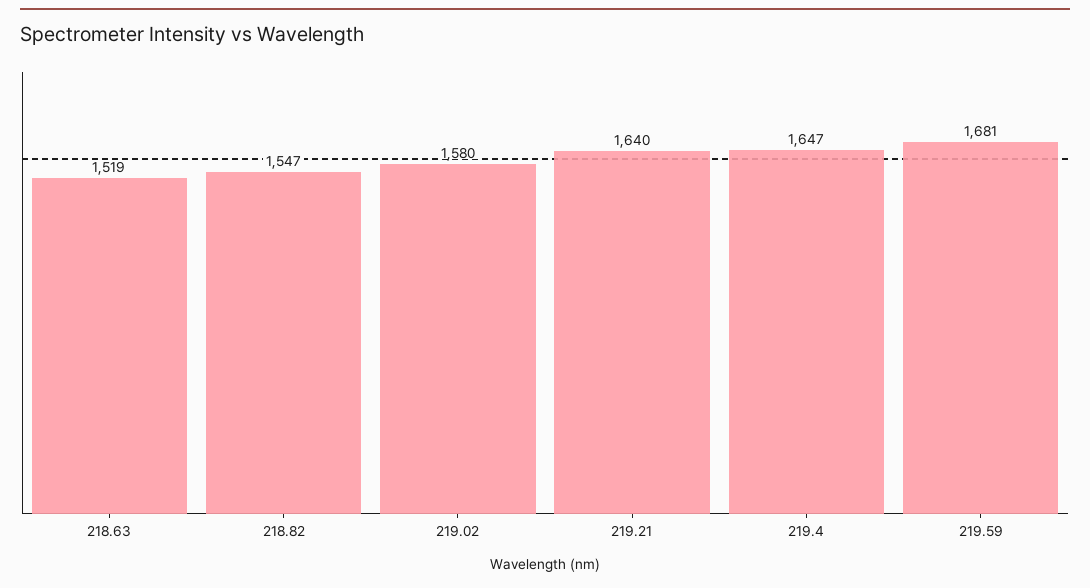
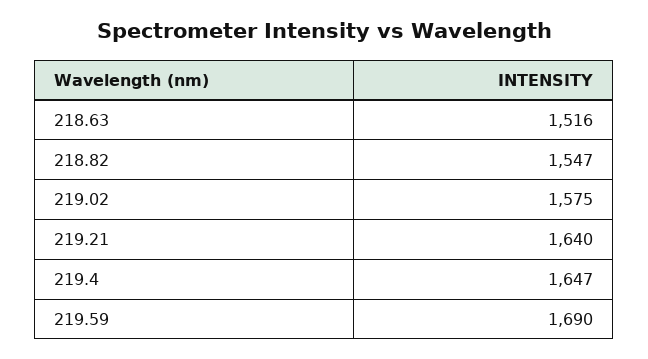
218.63: 1519 -> 1516
219.02: 1580 -> 1575
219.59: 1681 -> 1690

